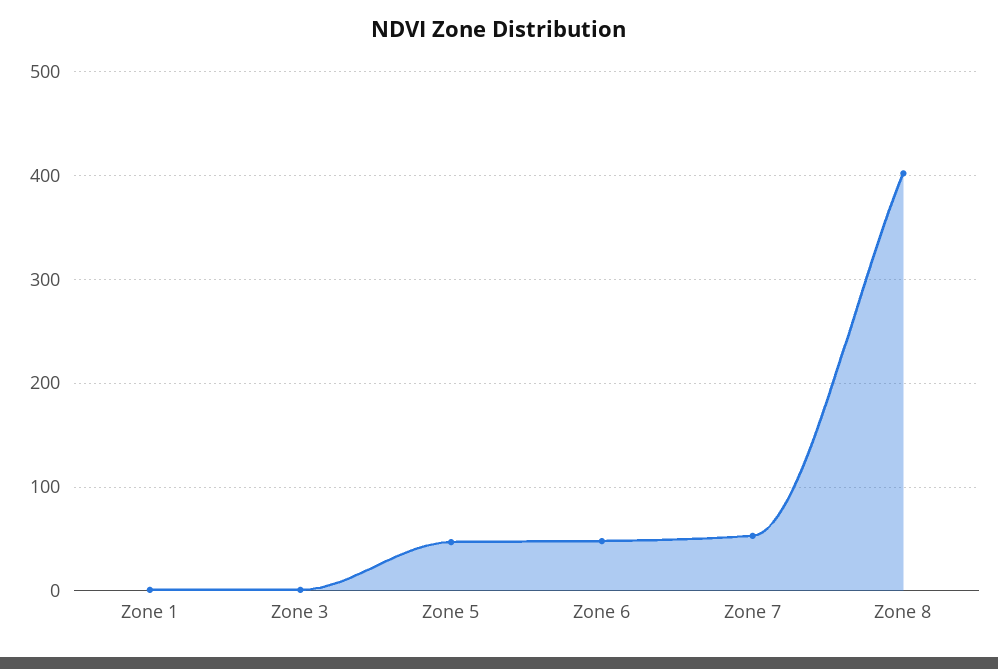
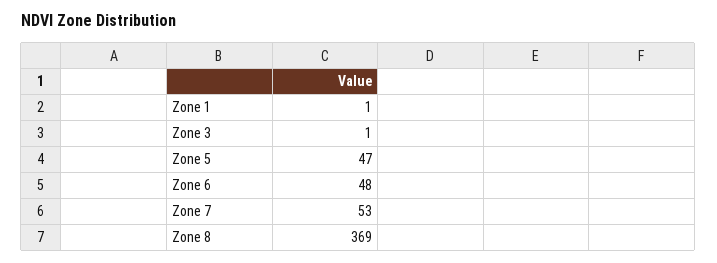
Zone 8: 400 -> 369

